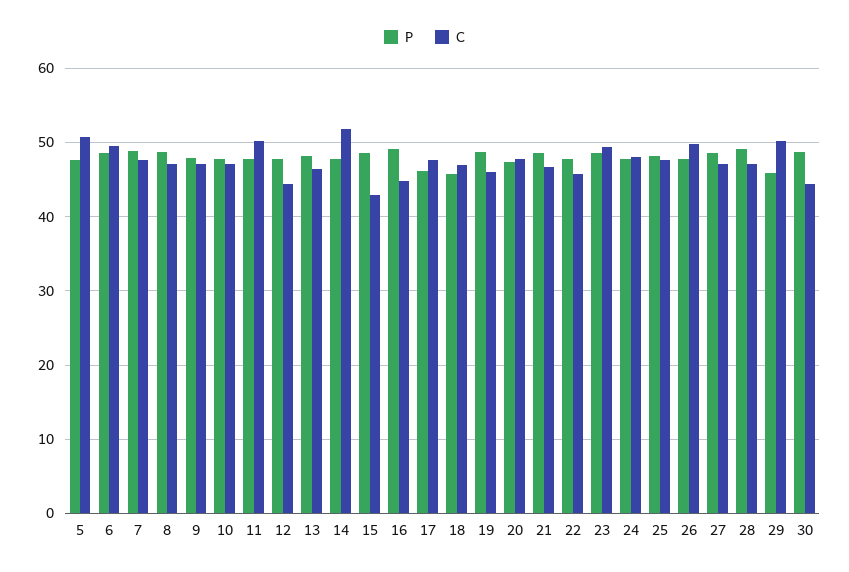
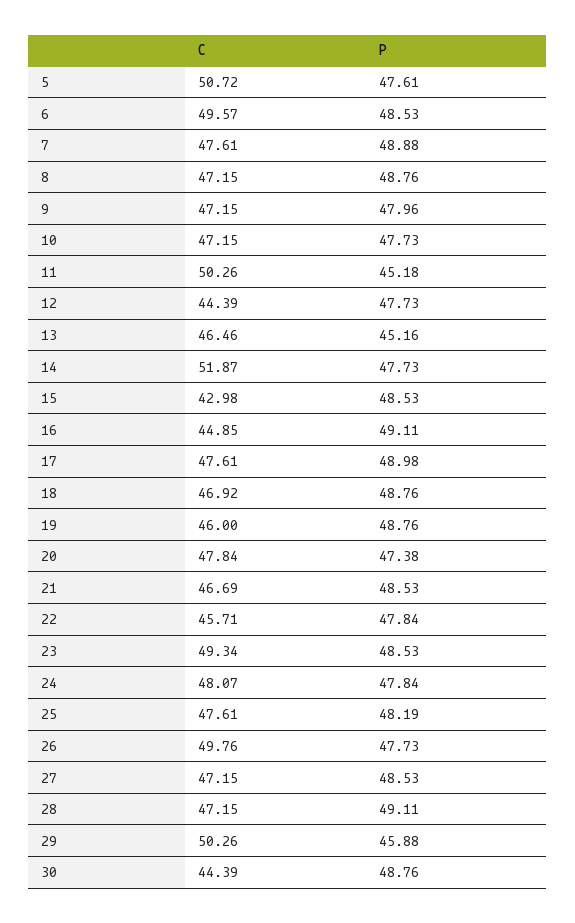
P, 11: 48 -> 45.18
P, 13: 48 -> 45.16
P, 17: 46 -> 48.98
P, 18: 46 -> 48.76

